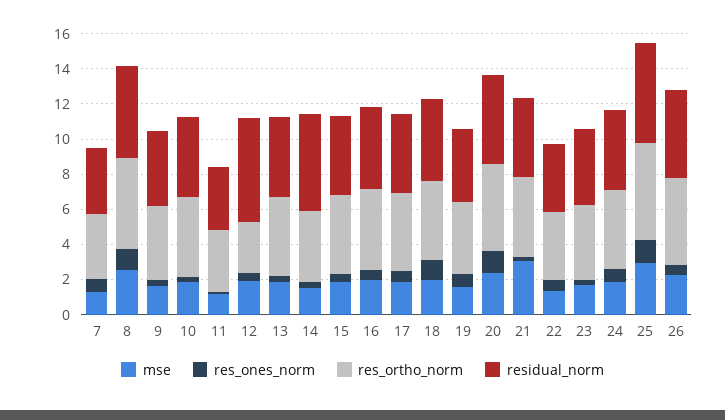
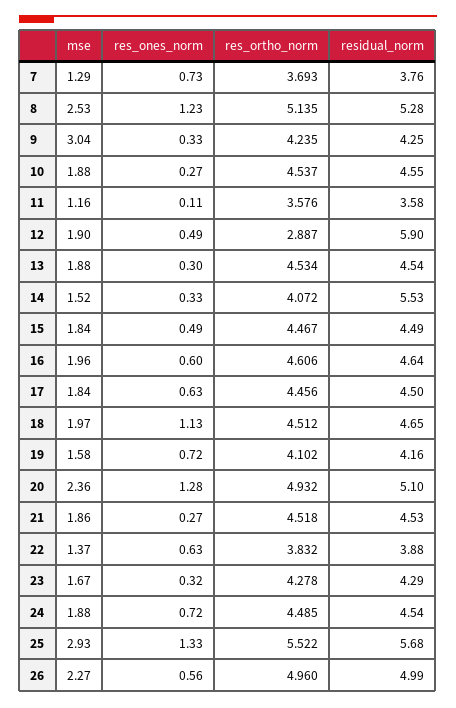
mse, 9: 1.5 -> 3.04
mse, 21: 3 -> 1.86

